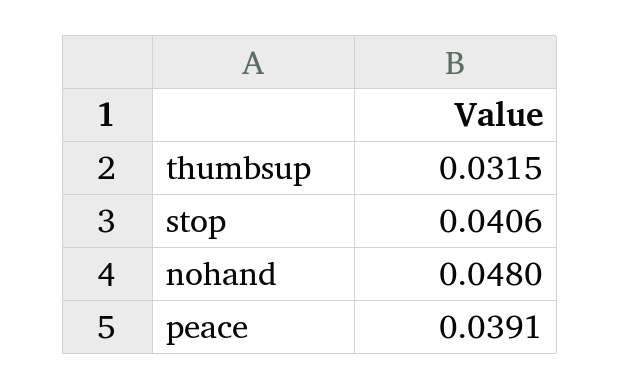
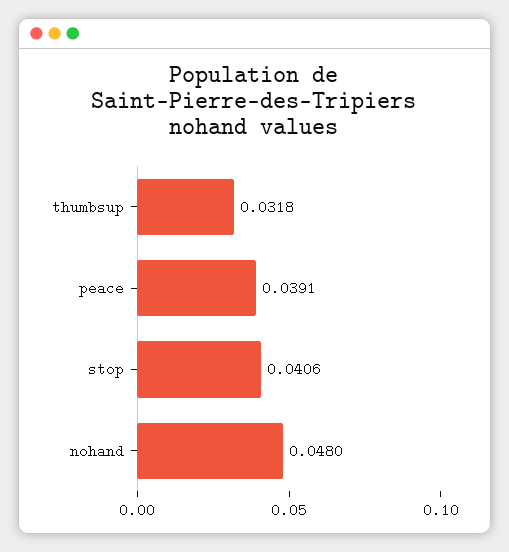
thumbsup: 0.0315 -> 0.0318

